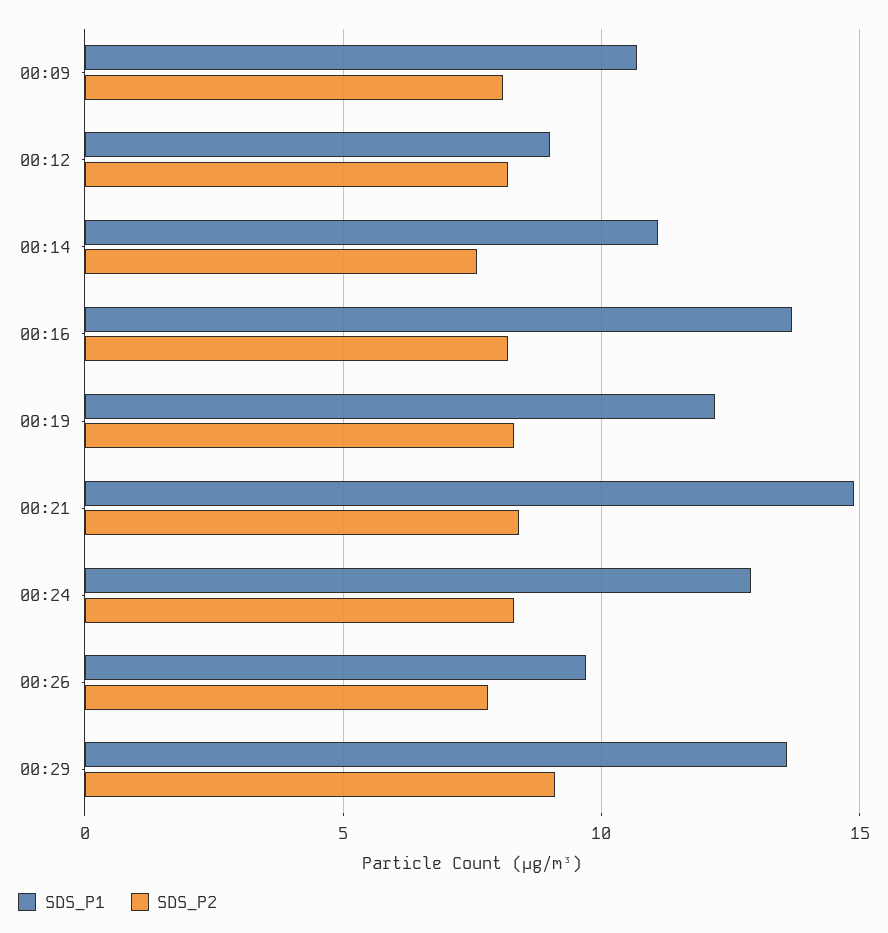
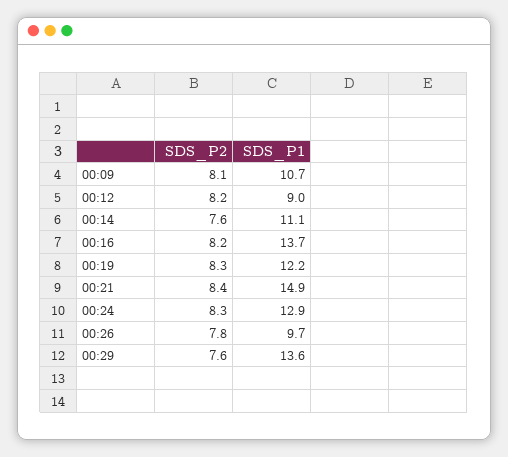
SDS_P2, 00:29: 9 -> 7.6

